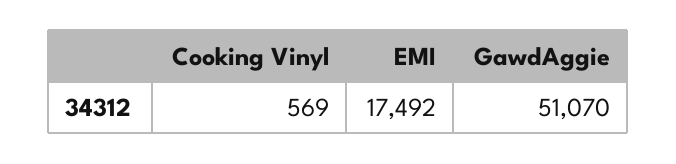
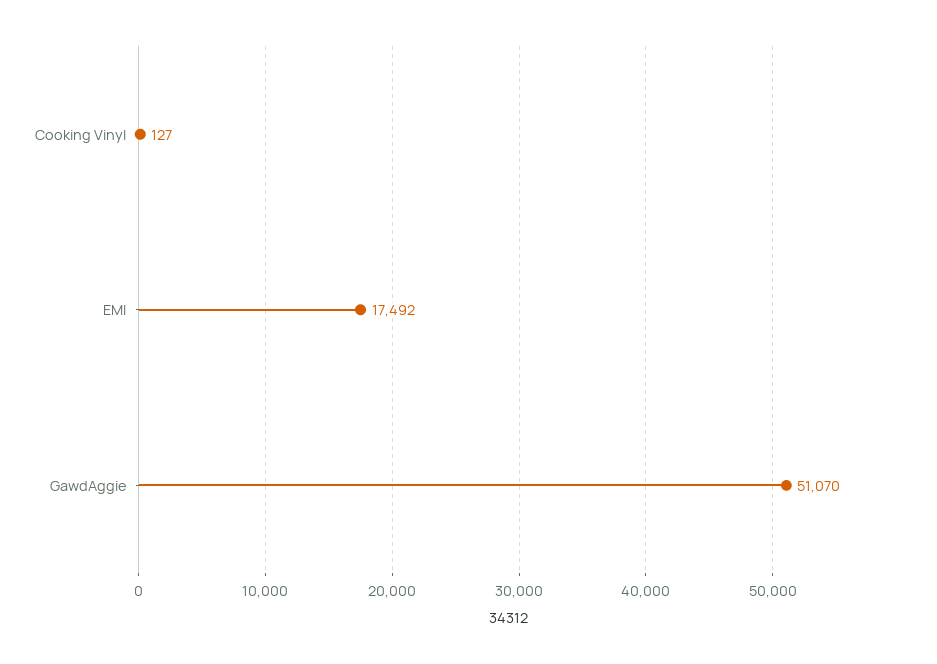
Cooking Vinyl: 569 -> 127

